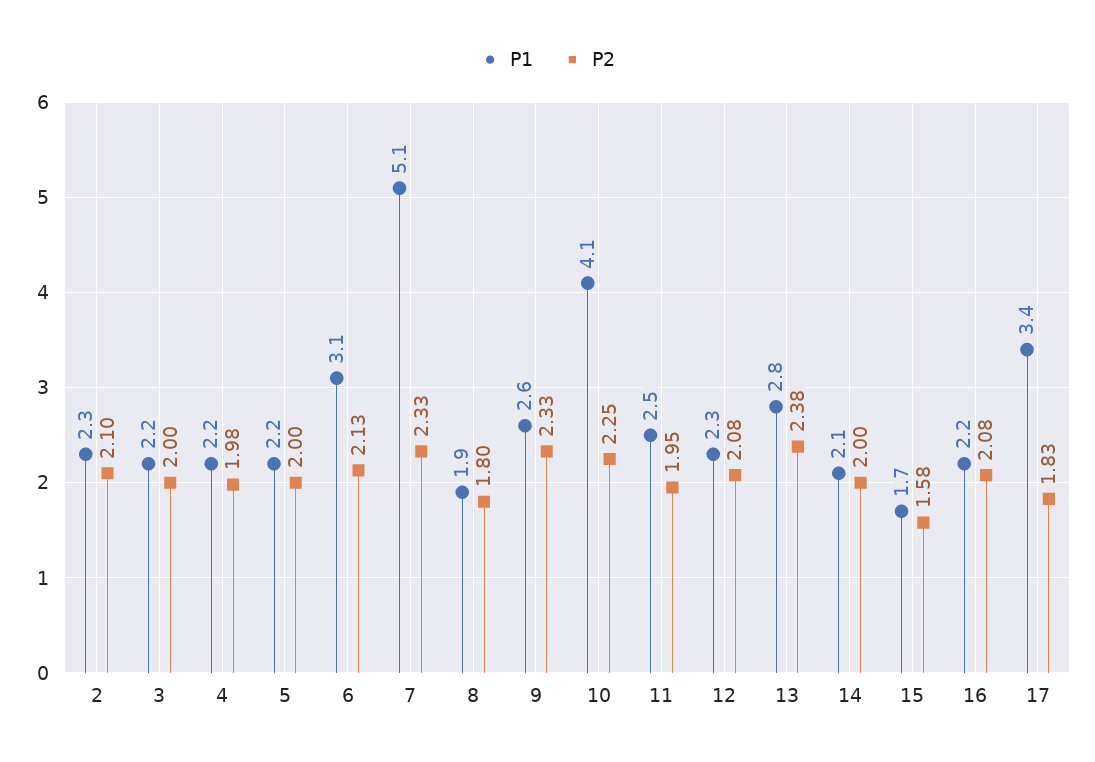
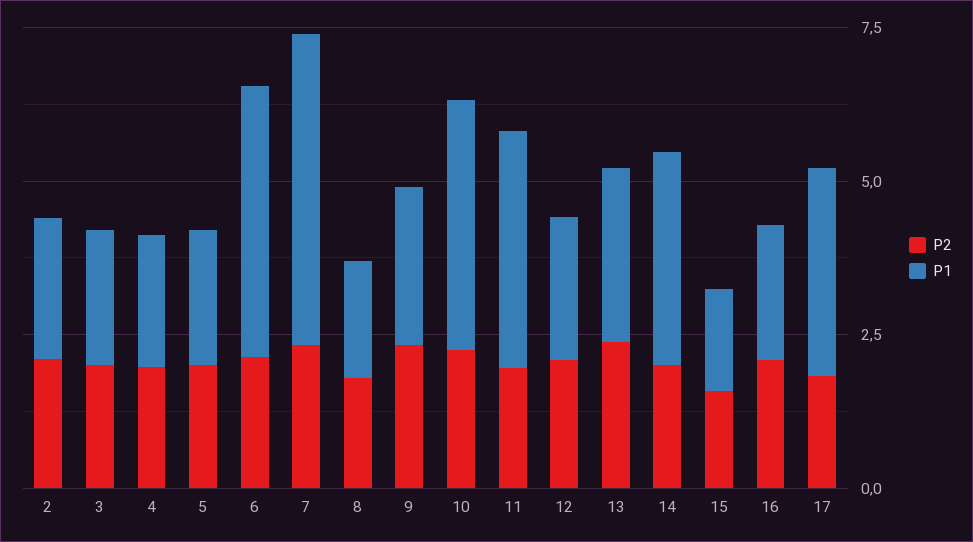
P1, 6: 3.1 -> 4.5
P1, 11: 2.5 -> 4
P1, 14: 2.1 -> 3.5

